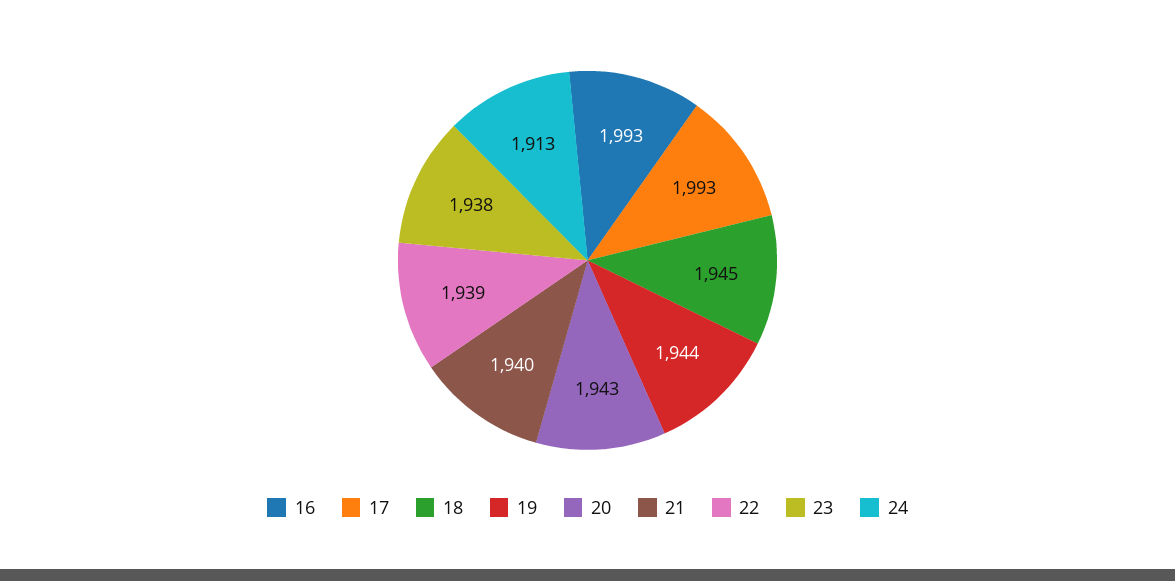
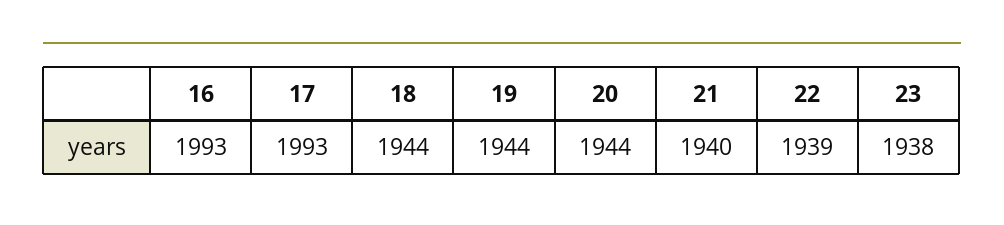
18: 1945 -> 1944
20: 1943 -> 1944
24: 1913 -> none

